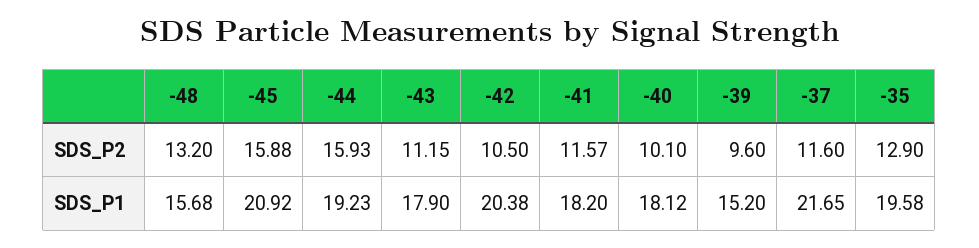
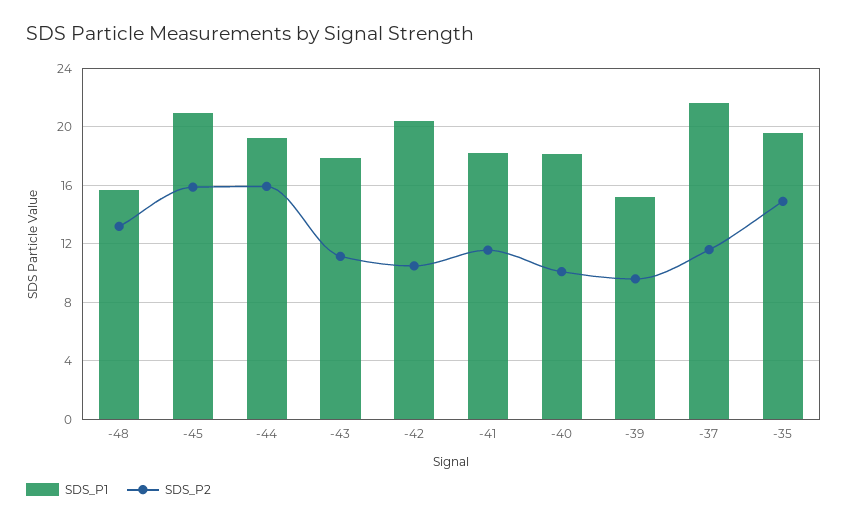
SDS_P2, -35: 12.9 -> 15

